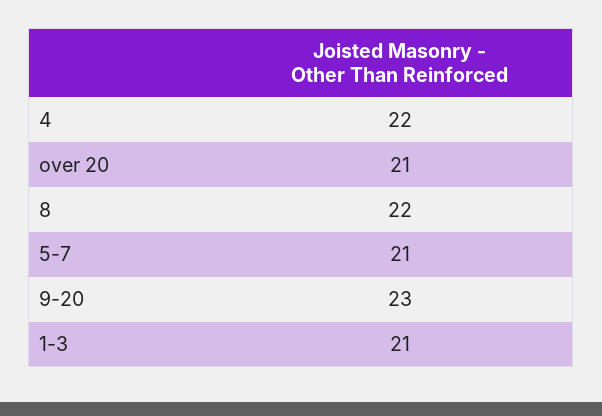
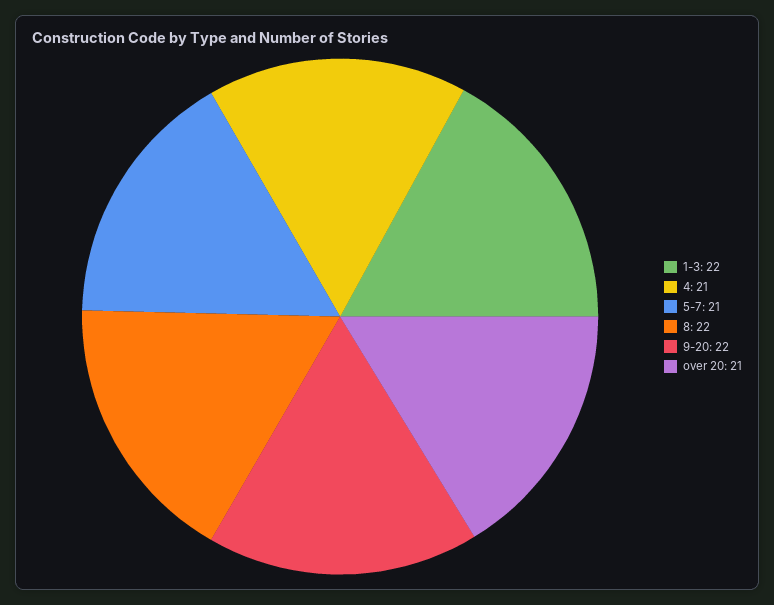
4: 22 -> 21
9-20: 23 -> 22
1-3: 21 -> 22

